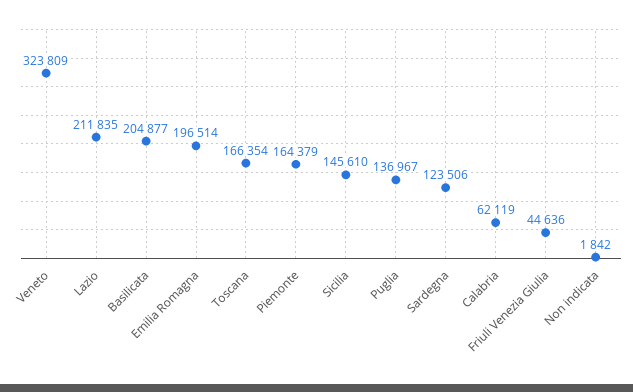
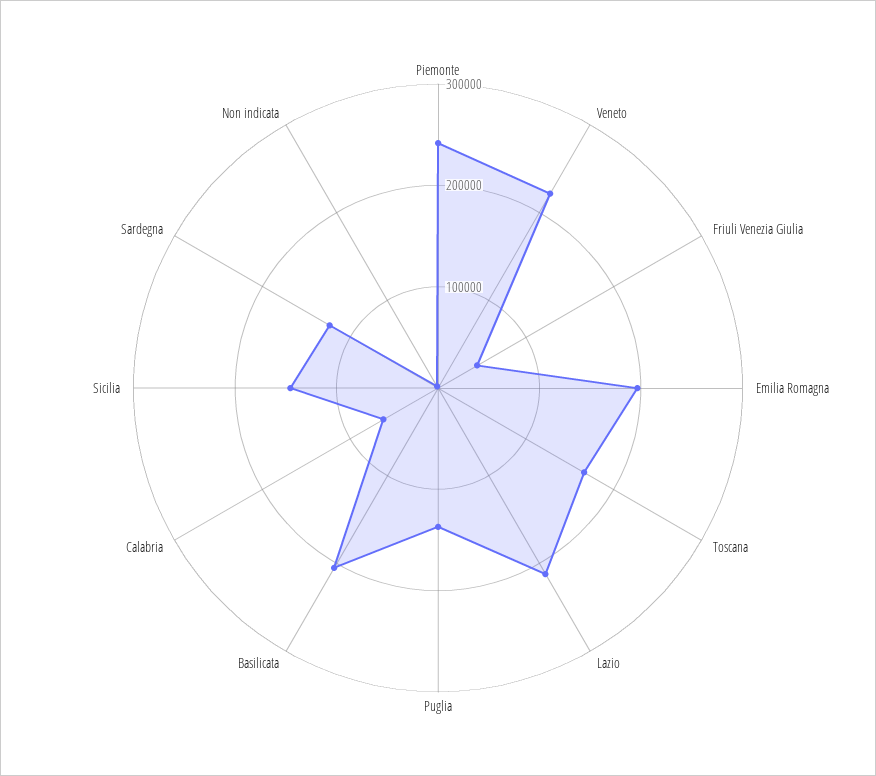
Veneto: 323809 -> 220000
Piemonte: 164379 -> 240000

